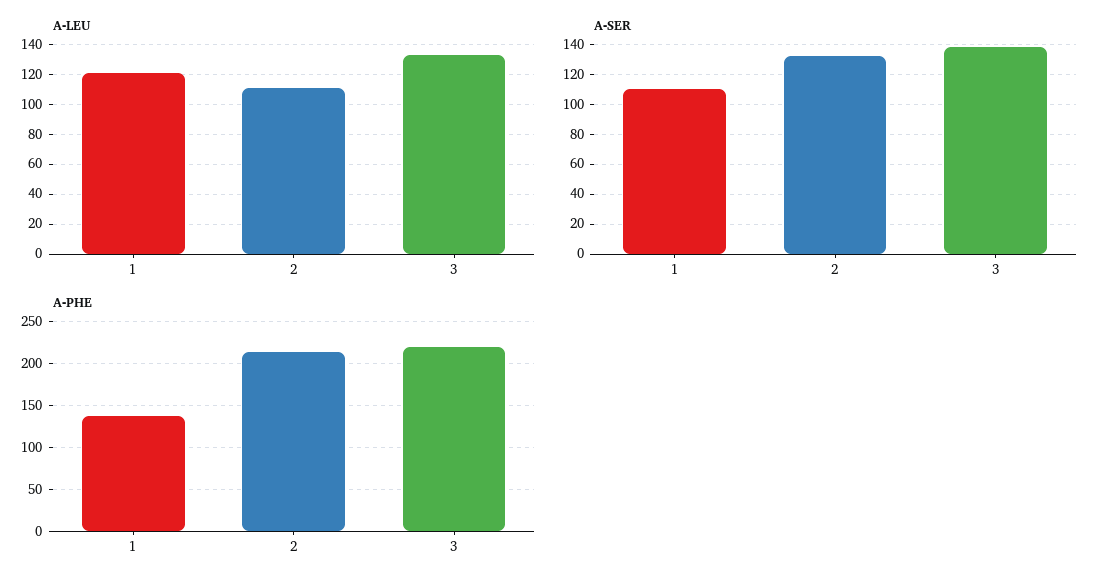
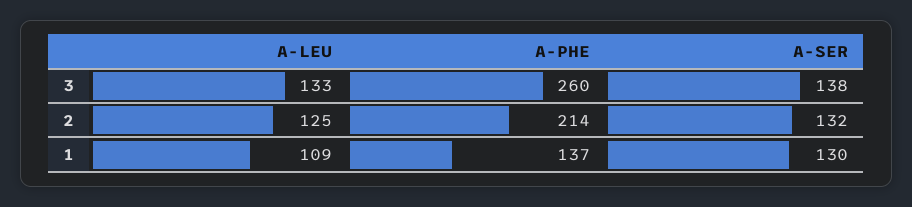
A-LEU, 1: 120 -> 109
A-LEU, 2: 110 -> 125
A-SER, 1: 110 -> 130
A-PHE, 3: 220 -> 260

